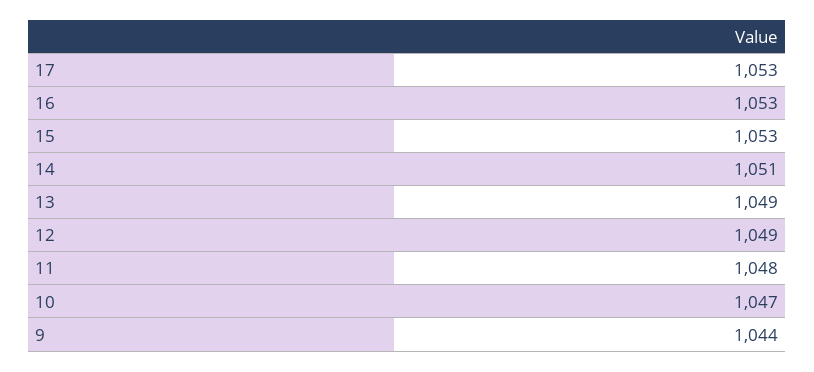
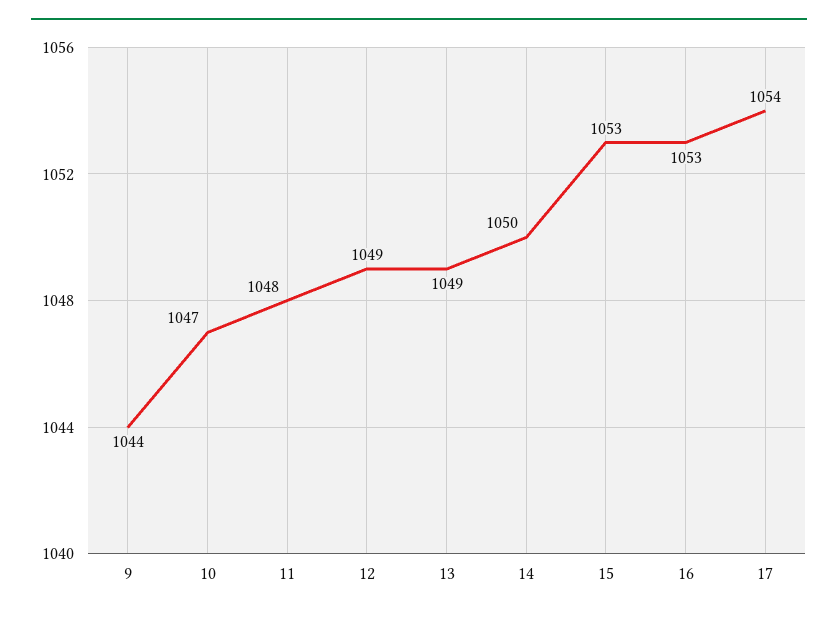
17: 1053 -> 1054
14: 1051 -> 1050

